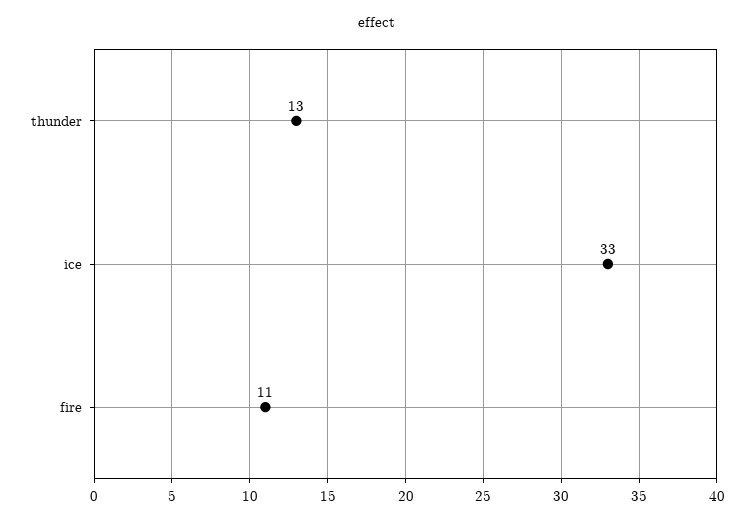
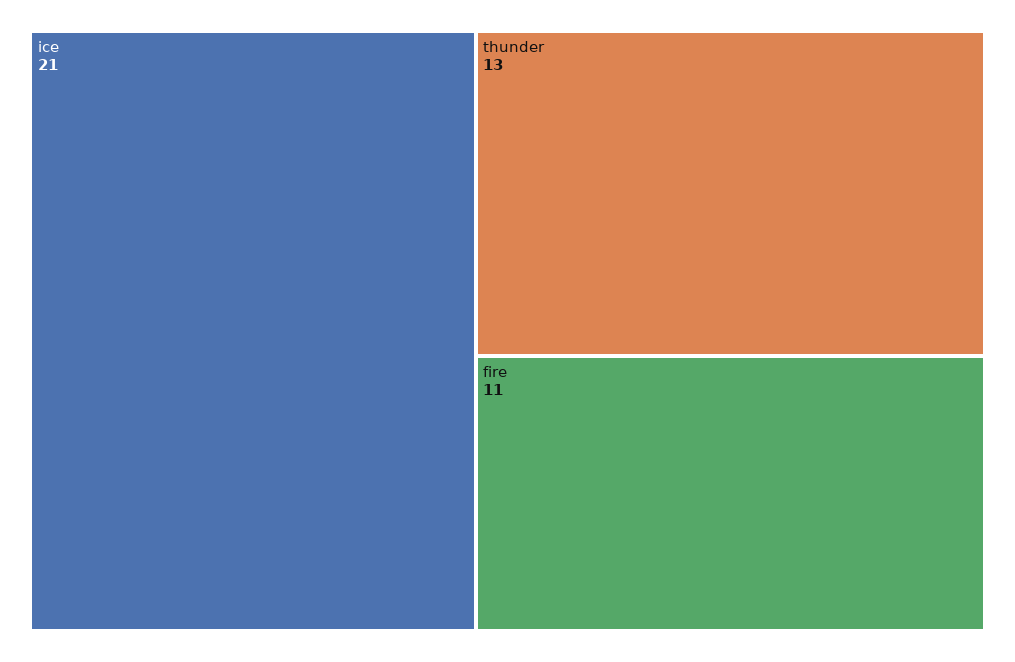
ice: 33 -> 21

